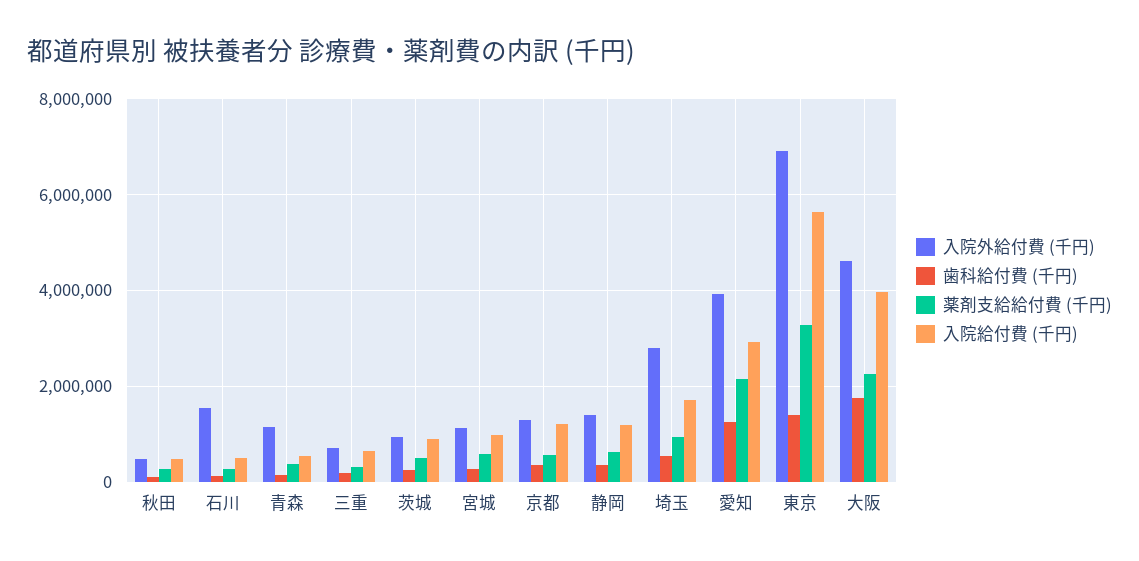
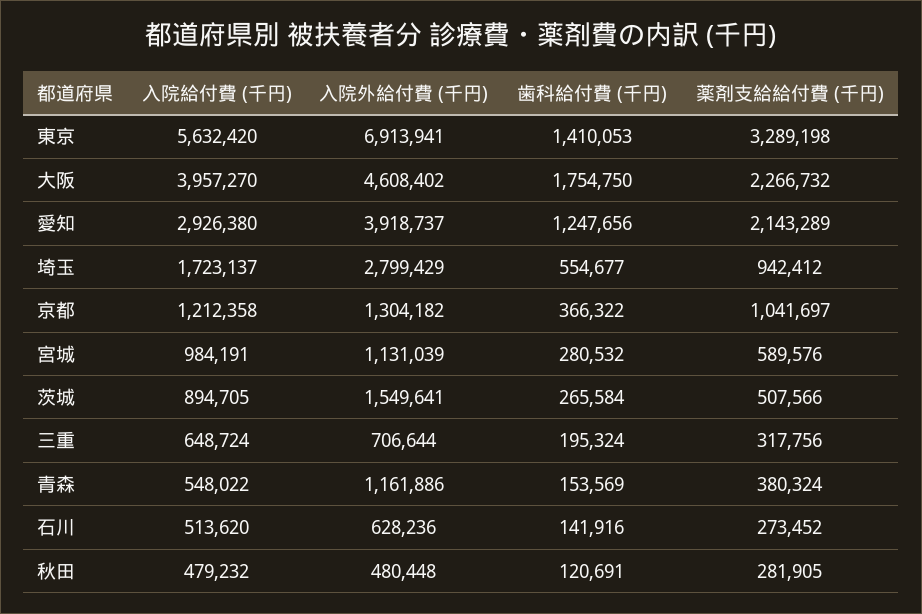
入院外給付費 (千円), 石川: 1600000 -> 628236
入院外給付費 (千円), 茨城: 1000000 -> 1549641
薬剤支給給付費 (千円), 京都: 600000 -> 1041697
入院外給付費 (千円), 静岡: 1400000 -> none
歯科給付費 (千円), 静岡: 400000 -> none
薬剤支給給付費 (千円), 静岡: 600000 -> none
入院給付費 (千円), 静岡: 1200000 -> none

